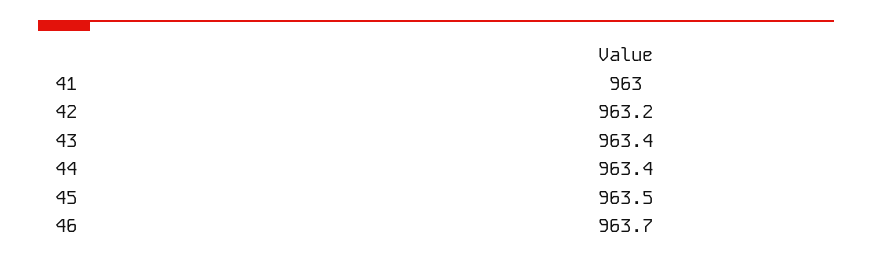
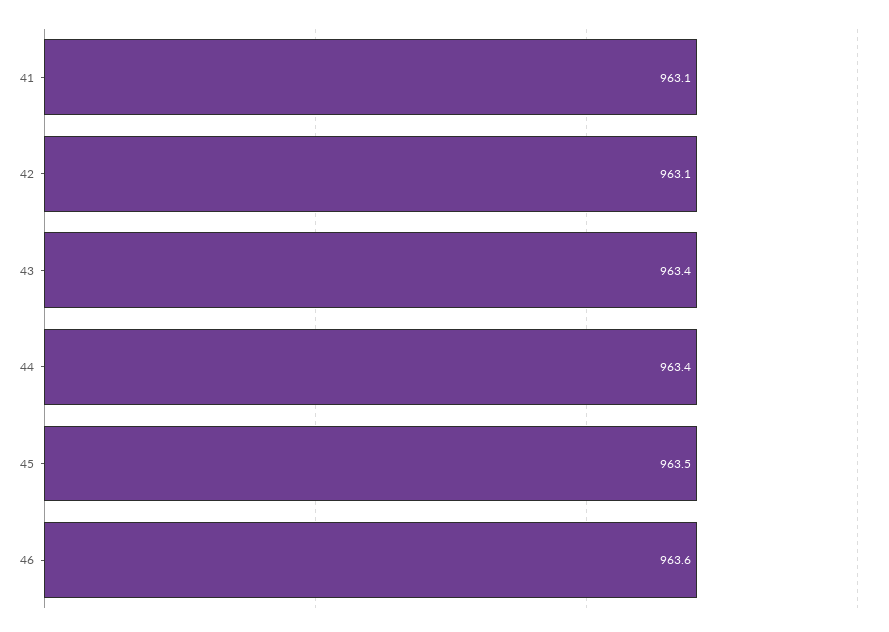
41: 963 -> 963.1
42: 963.2 -> 963.1
46: 963.7 -> 963.6

